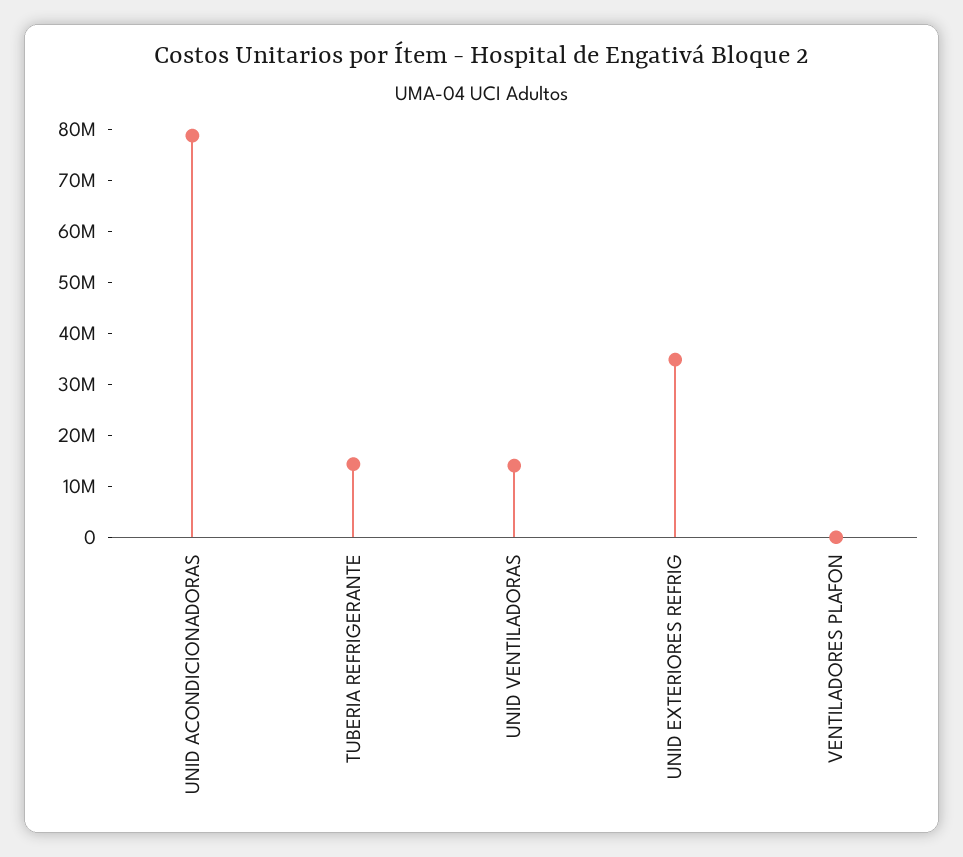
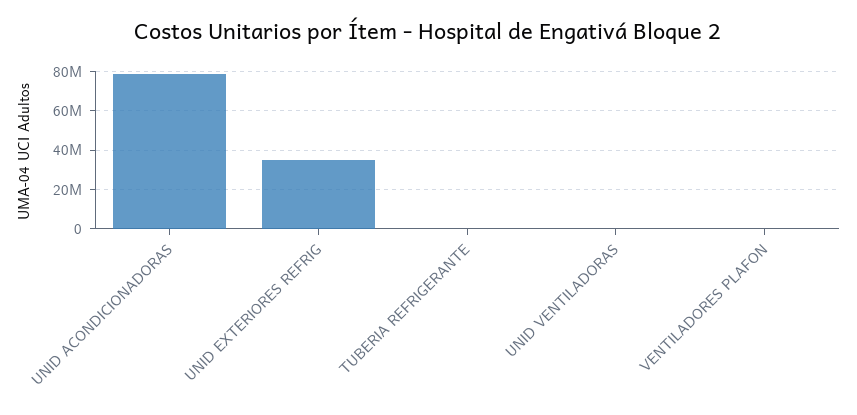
TUBERIA REFRIGERANTE: 14000000 -> 0
UNID VENTILADORAS: 14000000 -> 0

